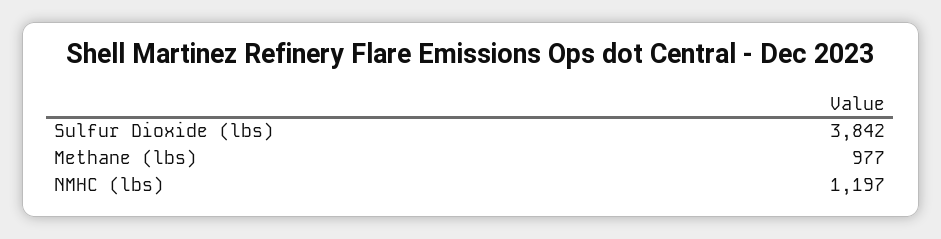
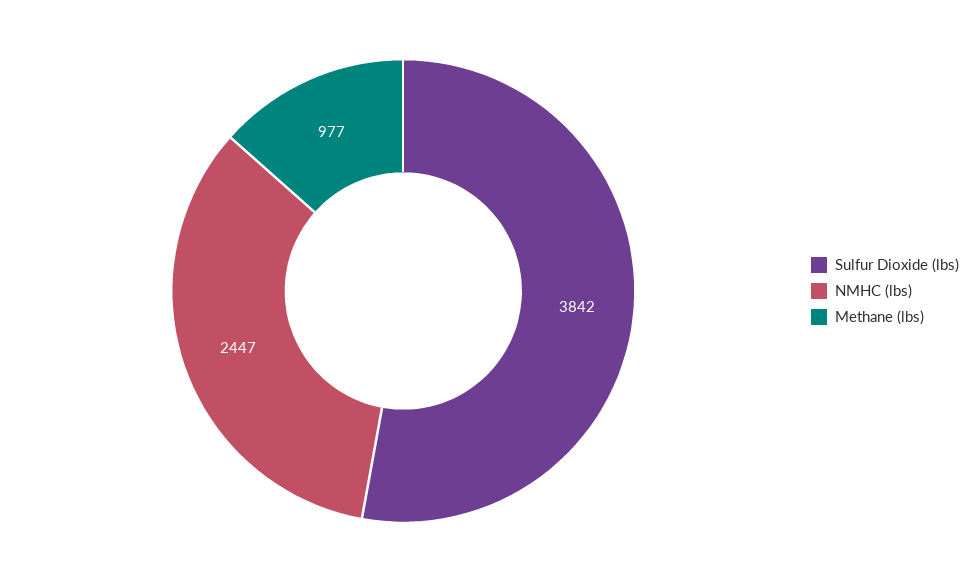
NMHC (lbs): 1197 -> 2447

